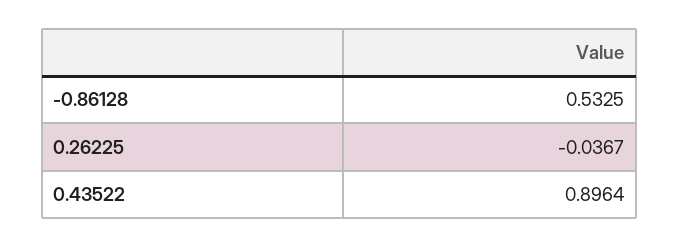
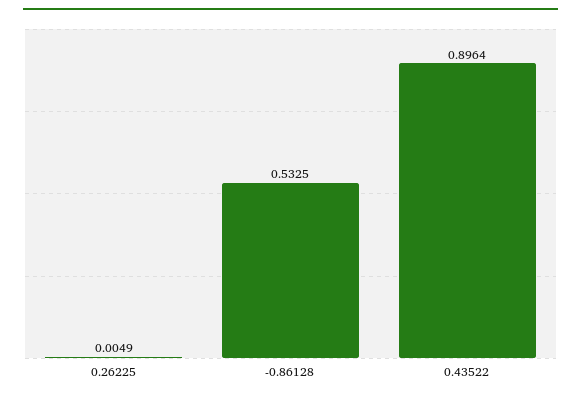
0.26225: -0.0367 -> 0.0049

